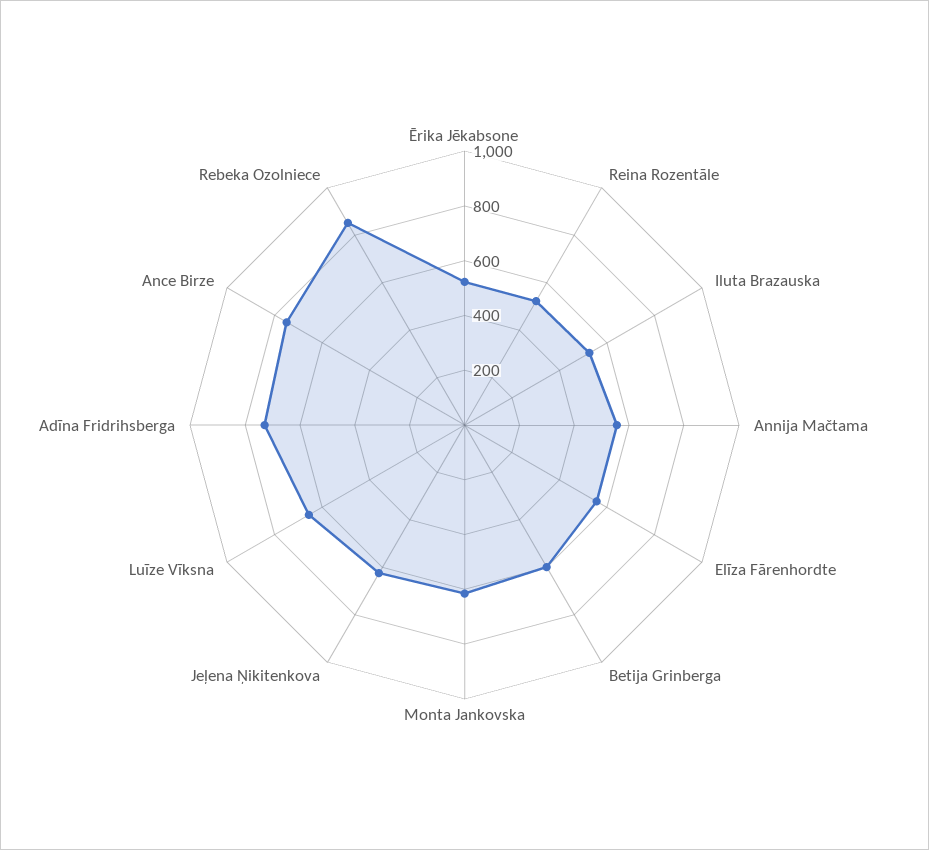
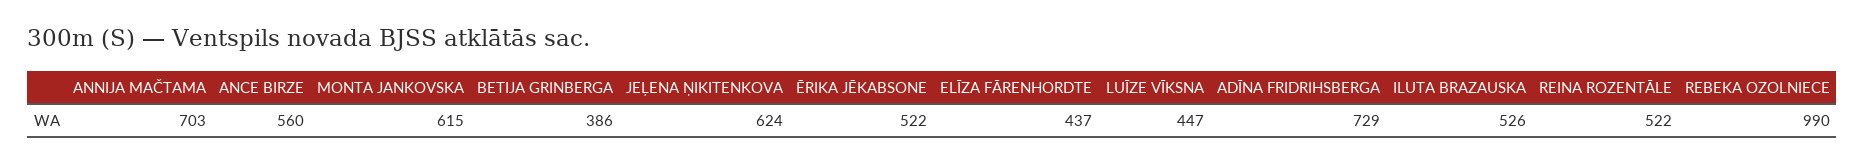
Annija Mačtama: 550 -> 703
Elīza Fārenhordte: 550 -> 437
Betija Grinberga: 600 -> 386
Luīze Vīksna: 650 -> 447
Ance Birze: 750 -> 560
Rebeka Ozolniece: 850 -> 990

